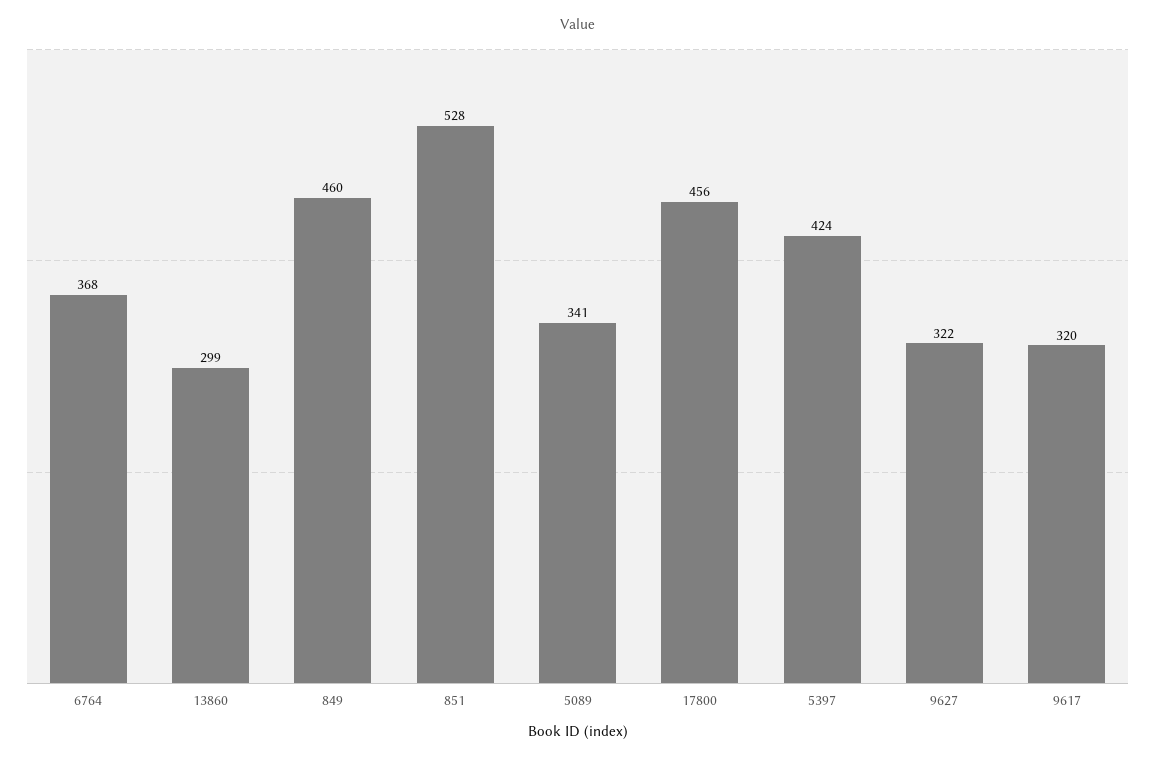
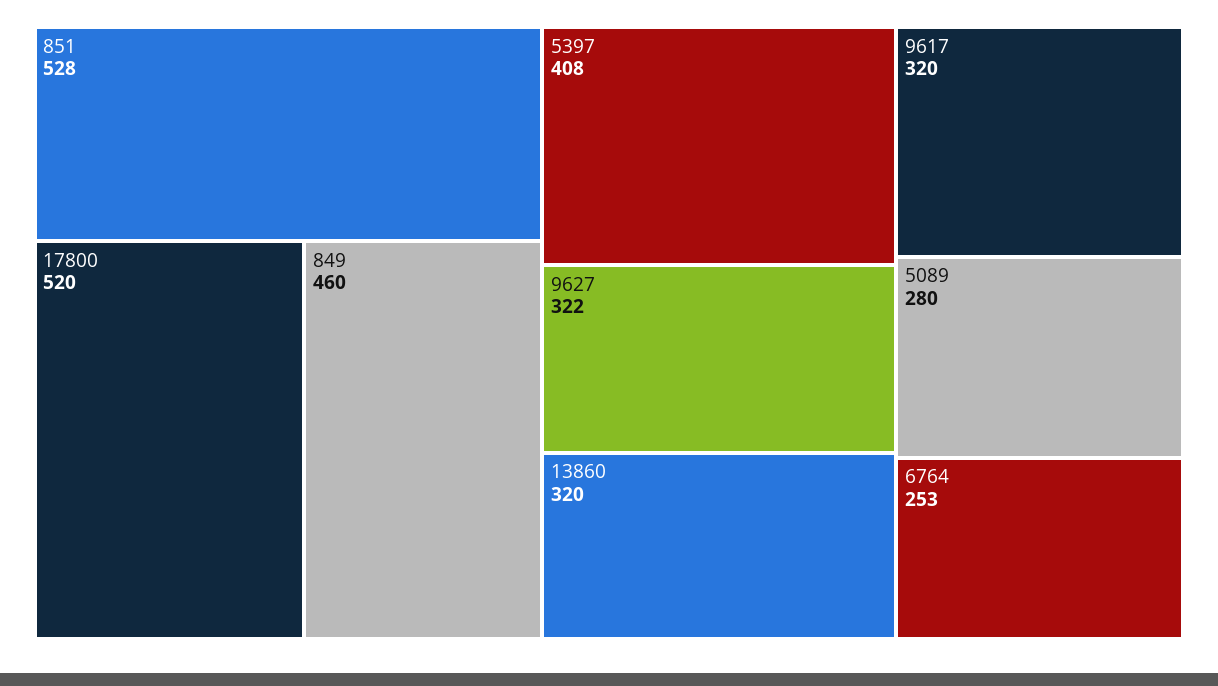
6764: 368 -> 253
13860: 299 -> 320
5089: 341 -> 280
17800: 456 -> 520
5397: 424 -> 408

